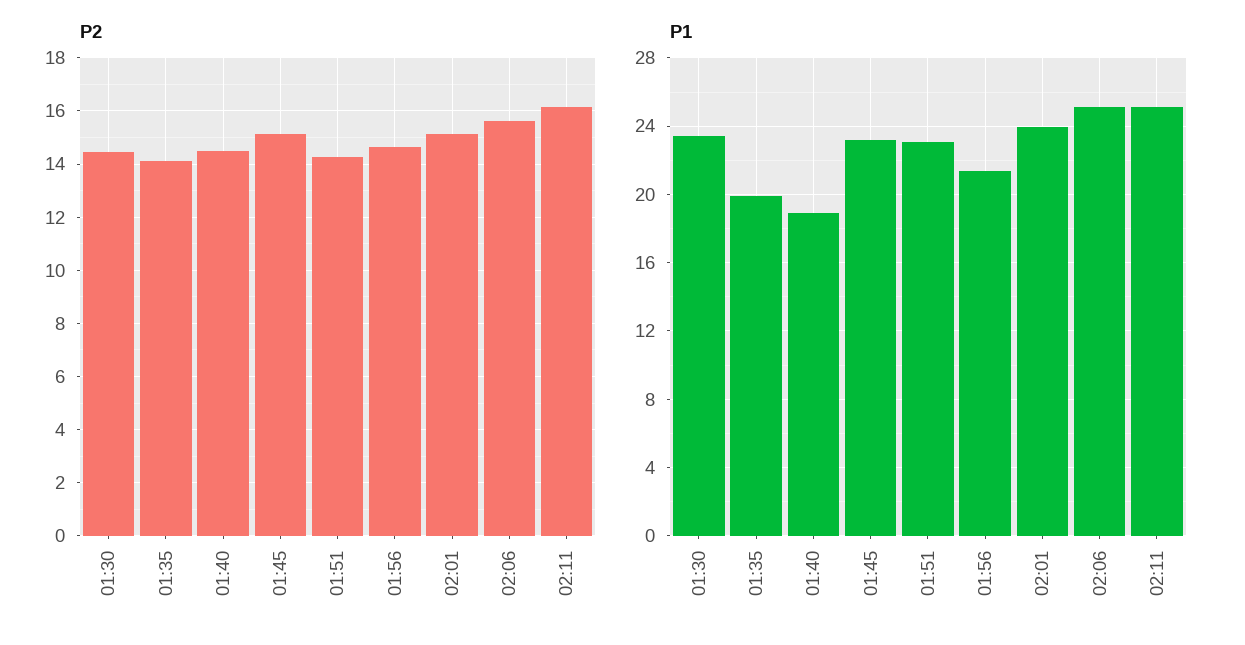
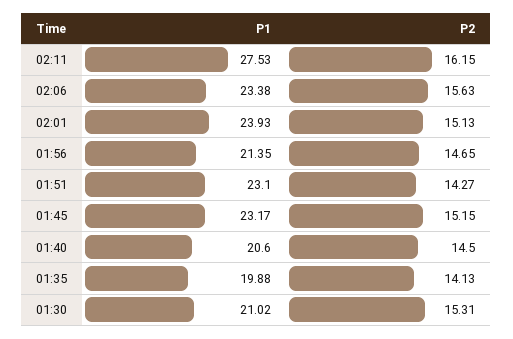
P2, 01:30: 14.5 -> 15.31
P1, 01:30: 23.5 -> 21.02
P1, 01:40: 19 -> 20.6
P1, 02:06: 25 -> 23.38
P1, 02:11: 25 -> 27.53

